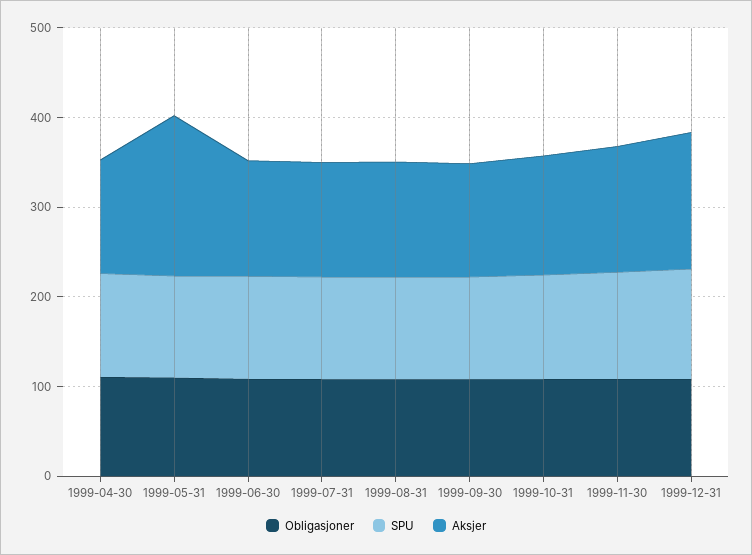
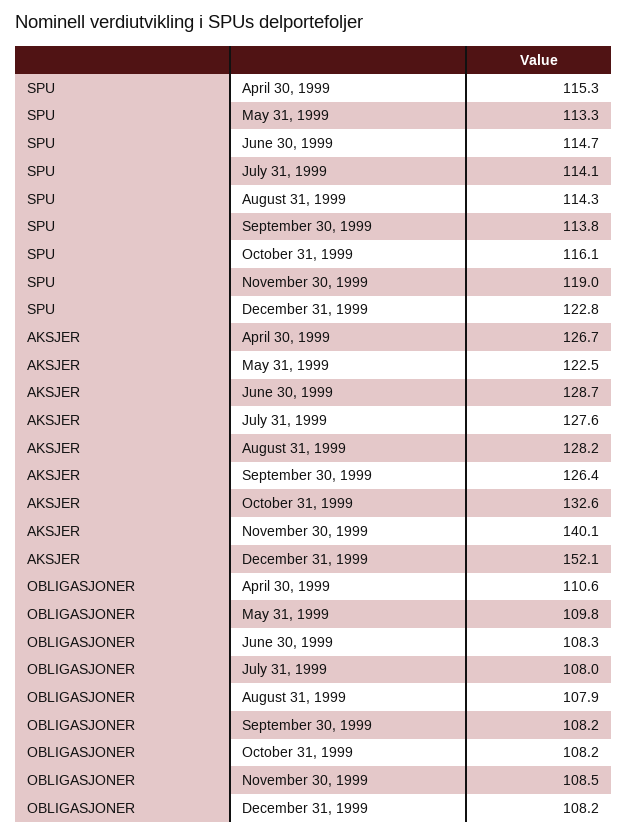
Aksjer, 1999-05-31: 180 -> 122.5

